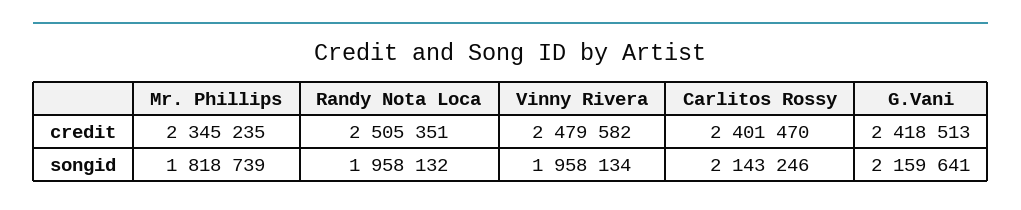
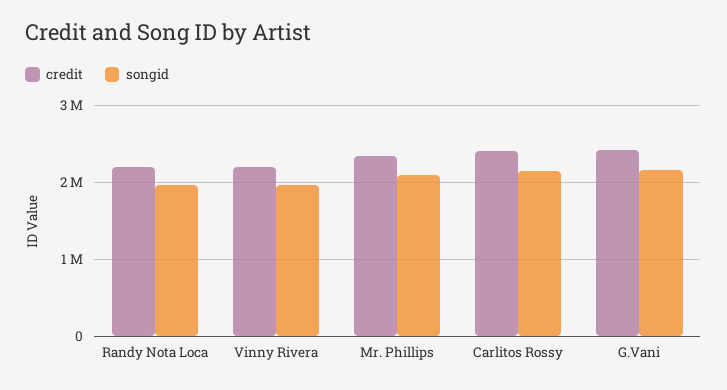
credit, Randy Nota Loca: 2505351 -> 2200000
credit, Vinny Rivera: 2479582 -> 2200000
songid, Mr. Phillips: 1818739 -> 2100000

